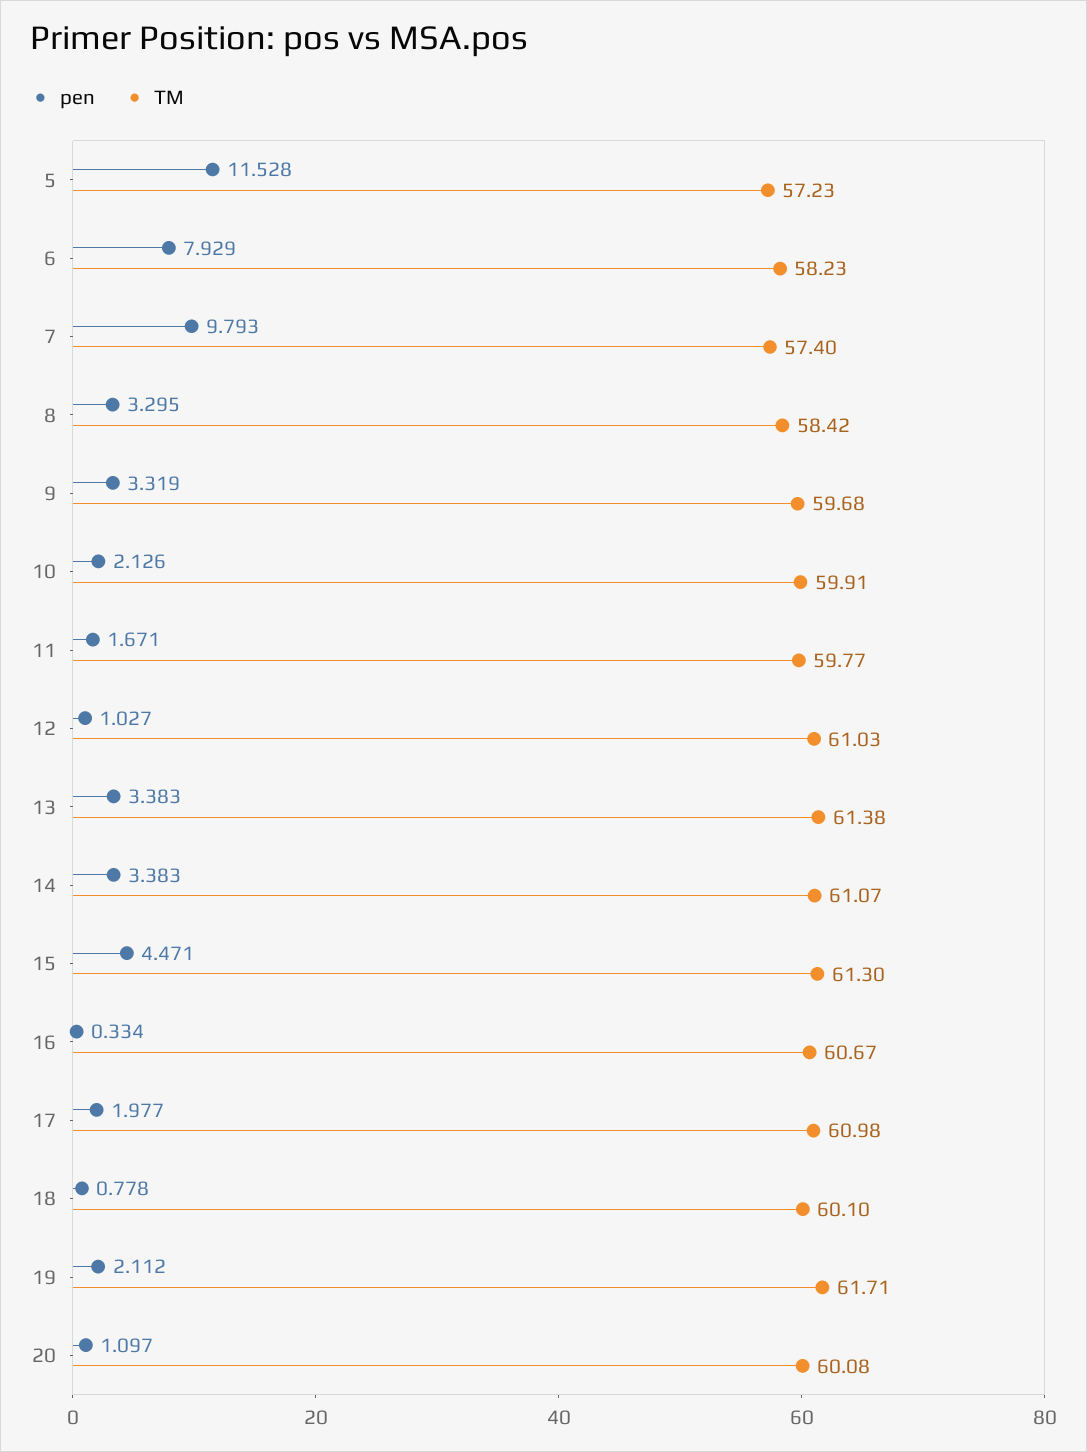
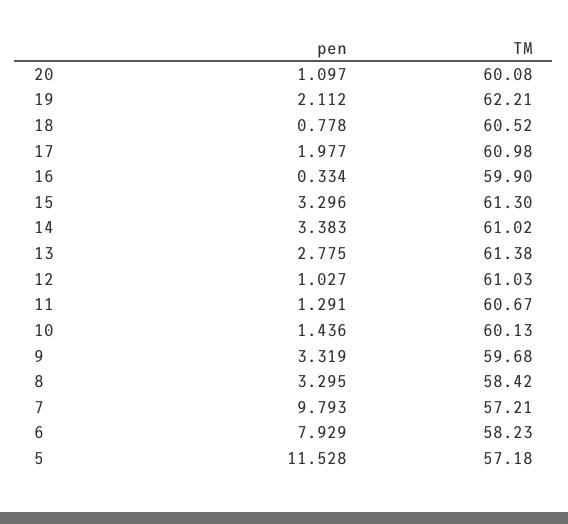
TM, 5: 57.23 -> 57.18
TM, 7: 57.4 -> 57.21
pen, 10: 2.126 -> 1.436
TM, 10: 59.91 -> 60.13
pen, 11: 1.671 -> 1.291
TM, 11: 59.77 -> 60.67
pen, 13: 3.383 -> 2.775
TM, 14: 61.07 -> 61.02
pen, 15: 4.471 -> 3.296
TM, 16: 60.67 -> 59.9
TM, 18: 60.1 -> 60.52
TM, 19: 61.71 -> 62.21

